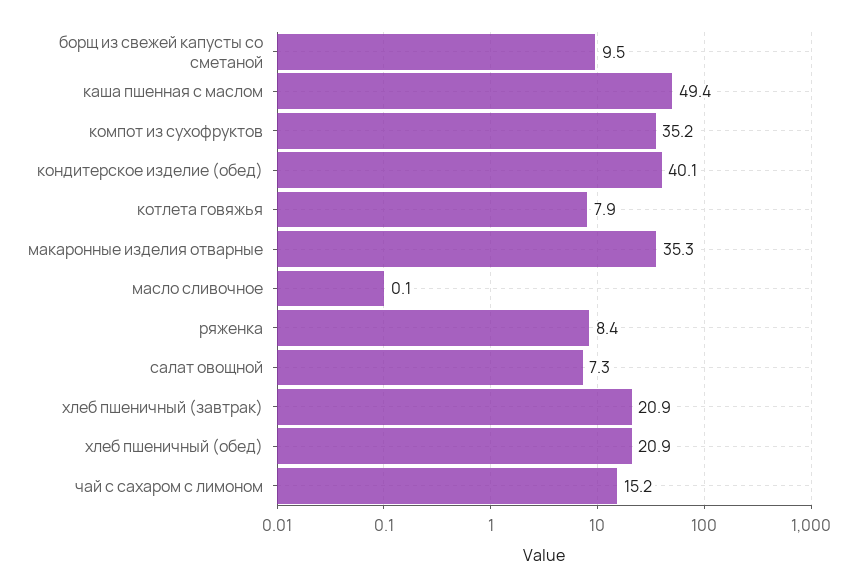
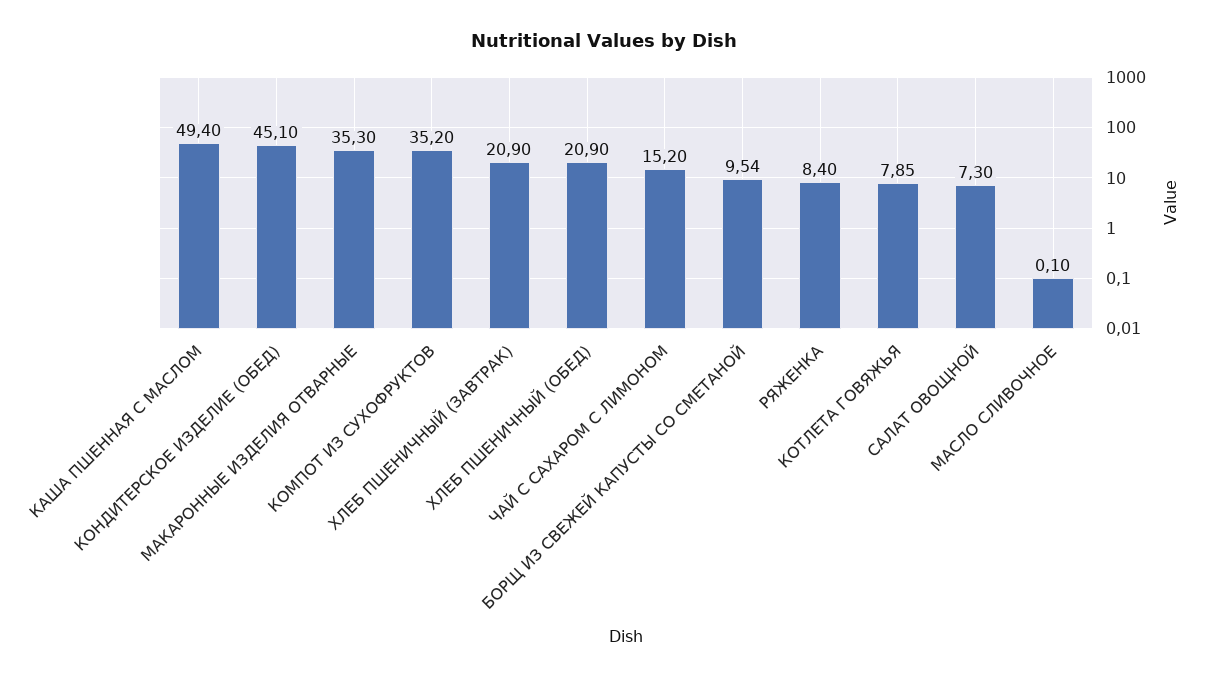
кондитерское изделие (обед): 40.1 -> 45.1

